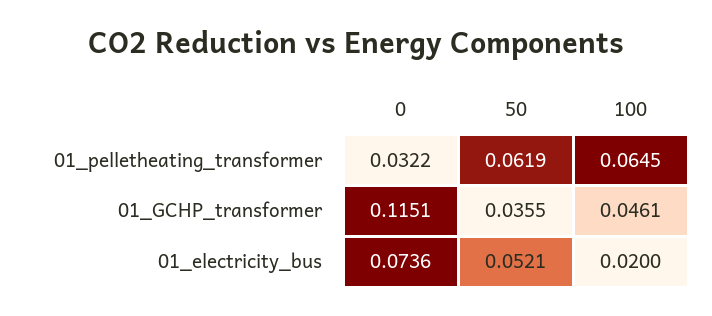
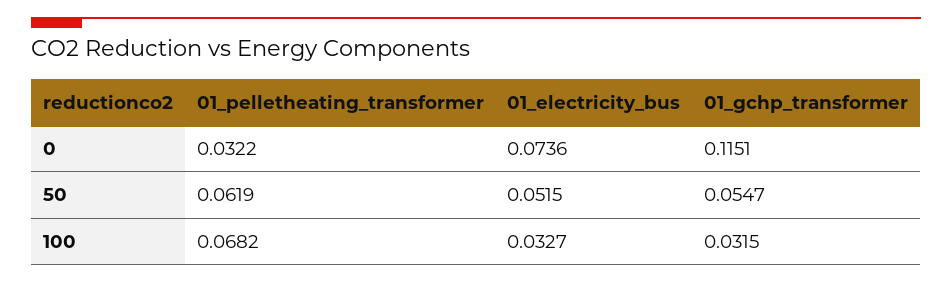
100, 01_pelletheating_transformer: 0.0645 -> 0.0682
50, 01_GCHP_transformer: 0.0355 -> 0.0547
100, 01_GCHP_transformer: 0.0461 -> 0.0315
50, 01_electricity_bus: 0.0521 -> 0.0515
100, 01_electricity_bus: 0.02 -> 0.0327

